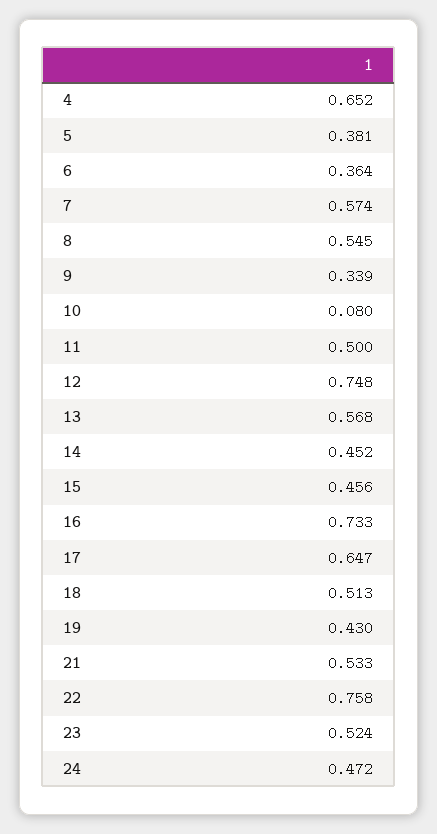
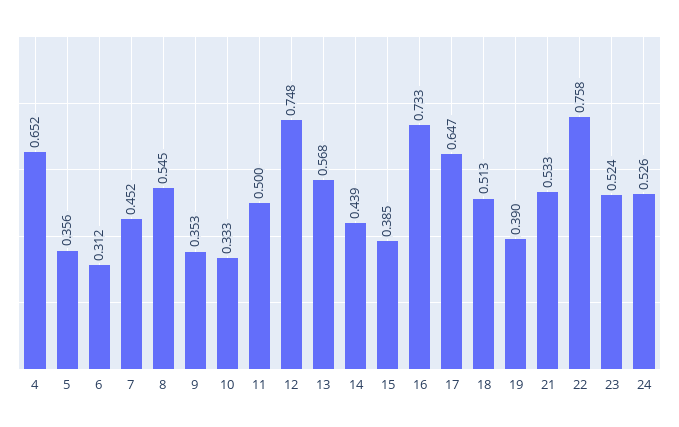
5: 0.381 -> 0.356
6: 0.364 -> 0.312
7: 0.574 -> 0.452
9: 0.339 -> 0.353
10: 0.08 -> 0.333
14: 0.452 -> 0.439
15: 0.456 -> 0.385
19: 0.43 -> 0.39
24: 0.472 -> 0.526

